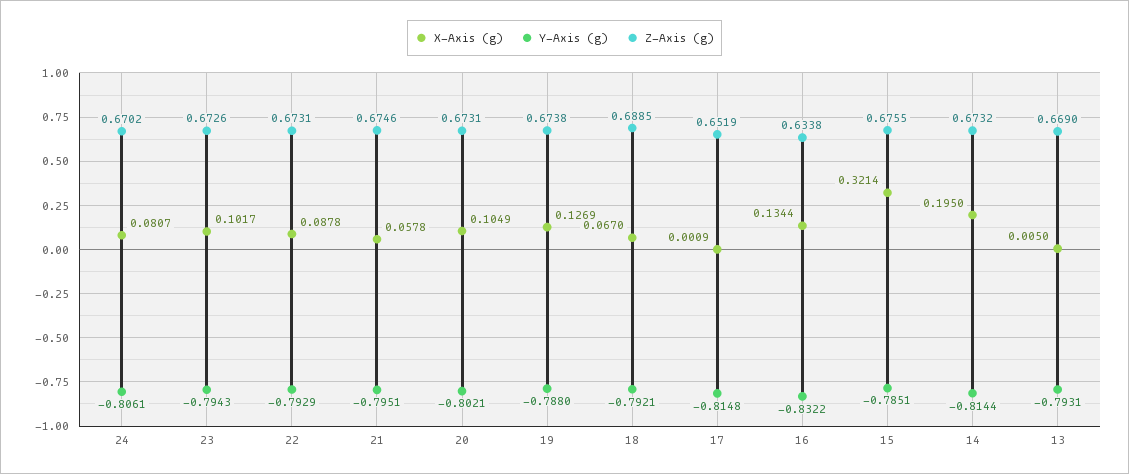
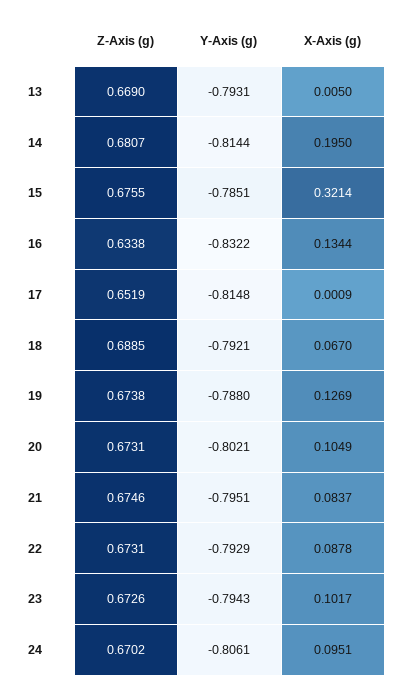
X-Axis (g), 24: 0.0807 -> 0.0951
X-Axis (g), 21: 0.0578 -> 0.0837
Z-Axis (g), 14: 0.6732 -> 0.6807

